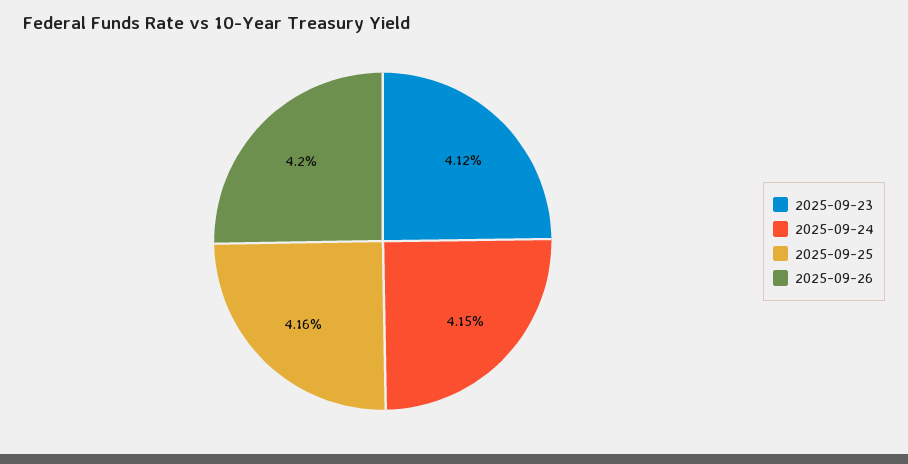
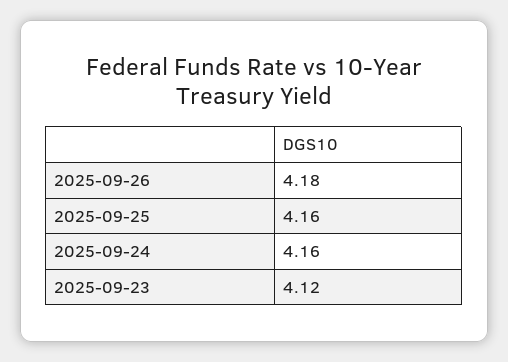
2025-09-24: 4.15 -> 4.16
2025-09-26: 4.2 -> 4.18

